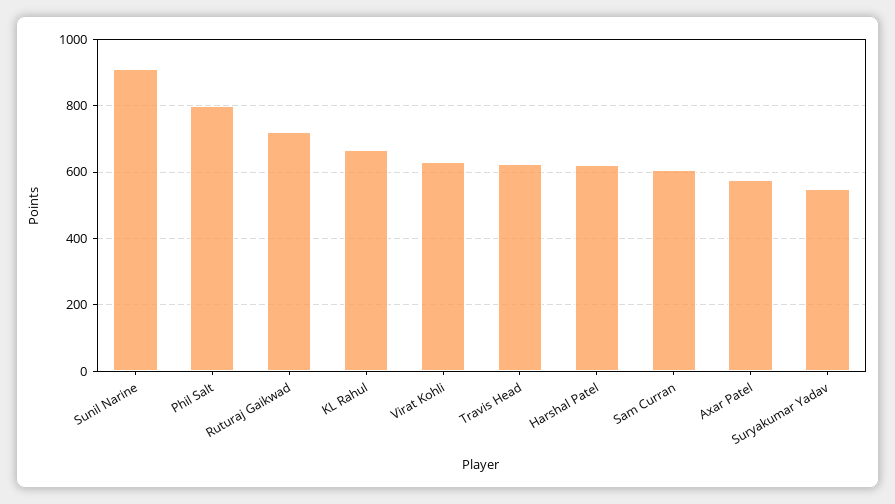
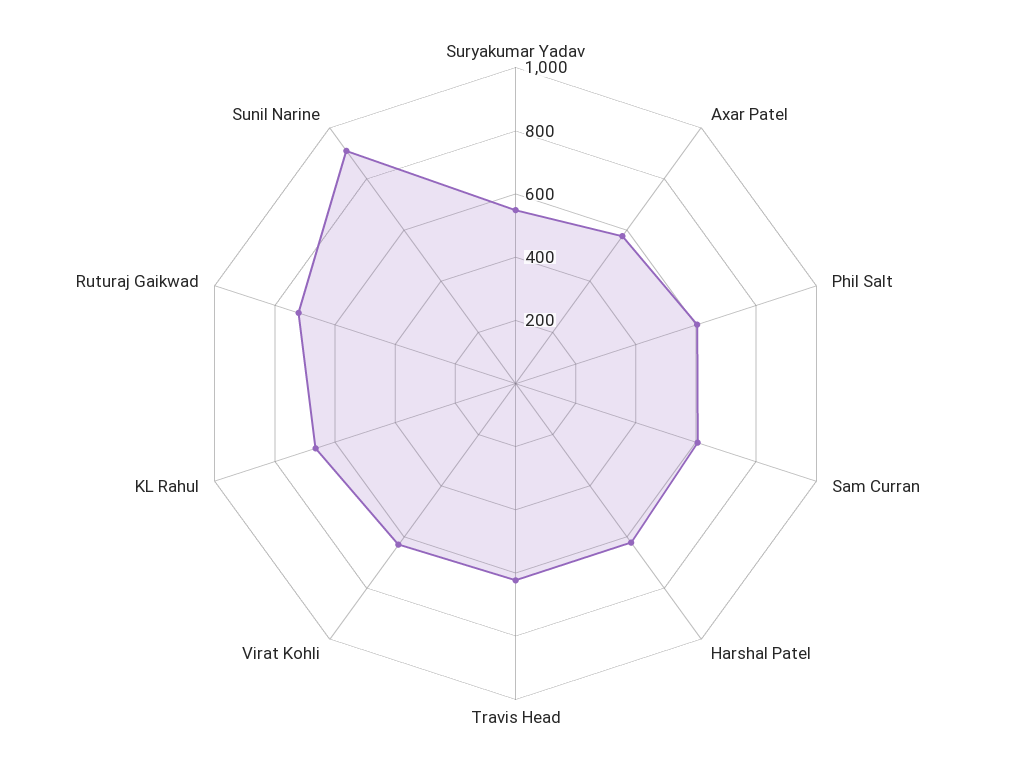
Phil Salt: 800 -> 600

